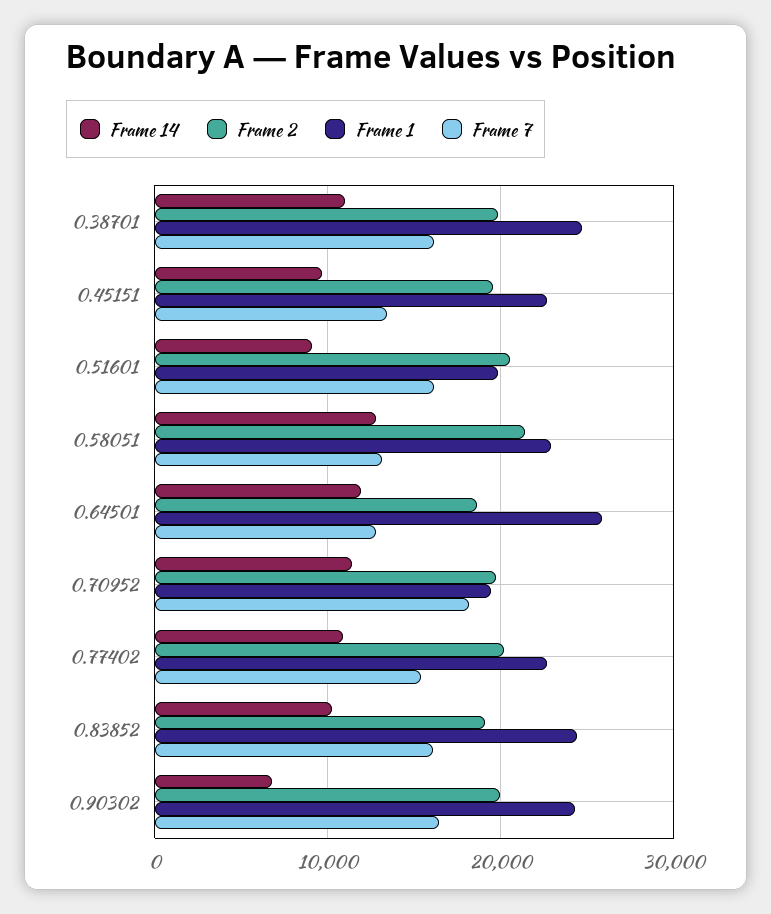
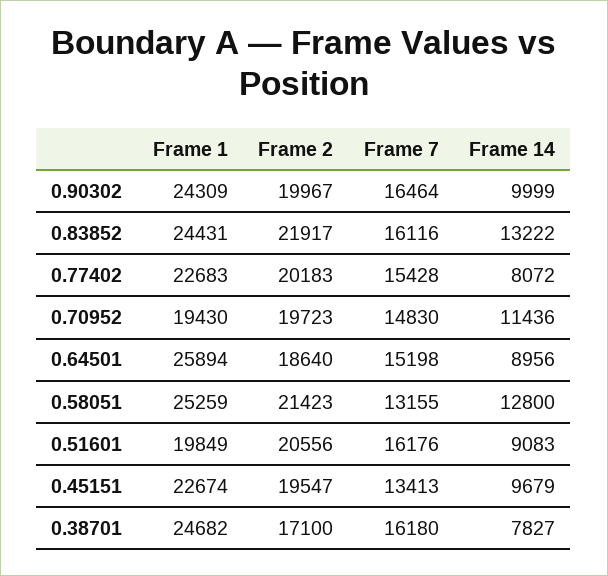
Frame 14, 0.38701: 11000 -> 7827
Frame 2, 0.38701: 20000 -> 17100
Frame 1, 0.58051: 23000 -> 25259
Frame 14, 0.64501: 12000 -> 8956
Frame 7, 0.64501: 13000 -> 15198
Frame 7, 0.70952: 18000 -> 14830
Frame 14, 0.77402: 11000 -> 8072
Frame 14, 0.83852: 10000 -> 13222
Frame 2, 0.83852: 19000 -> 21917
Frame 14, 0.90302: 7000 -> 9999

